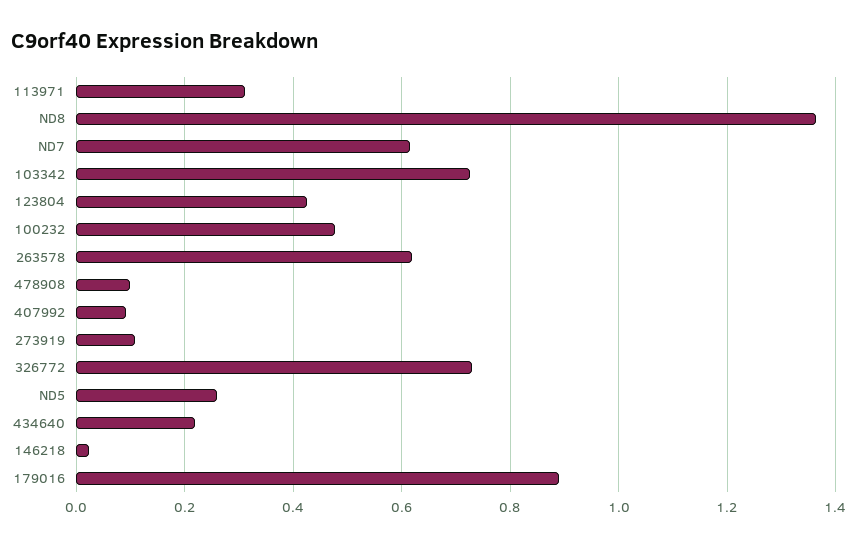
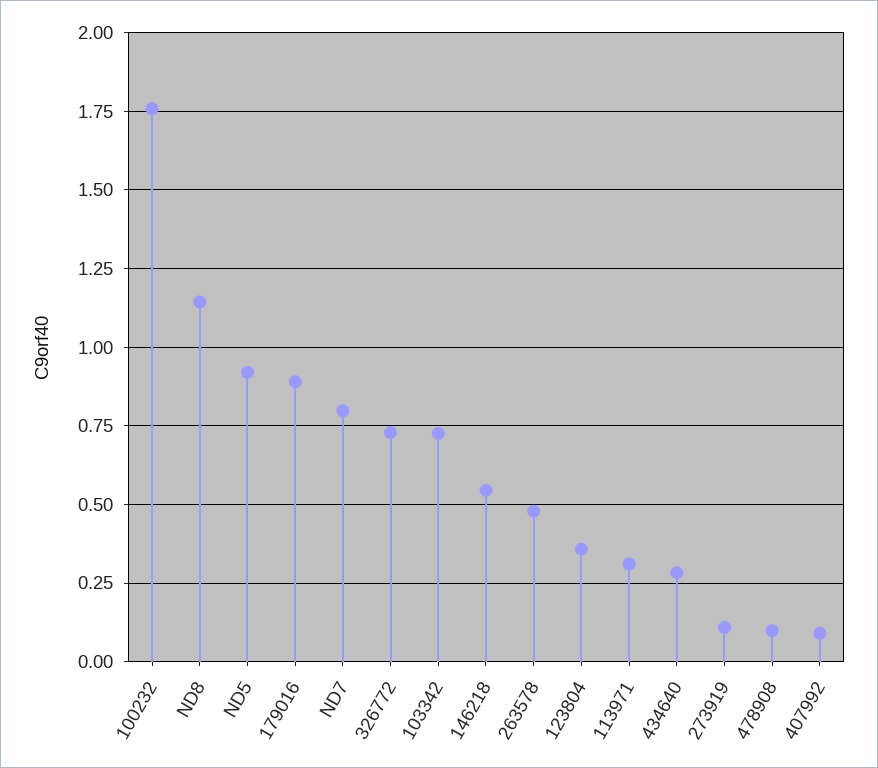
ND8: 1.36 -> 1.15
ND7: 0.62 -> 0.8
123804: 0.42 -> 0.35
100232: 0.48 -> 1.75
263578: 0.62 -> 0.475
ND5: 0.26 -> 0.925
434640: 0.22 -> 0.275
146218: 0.02 -> 0.55

